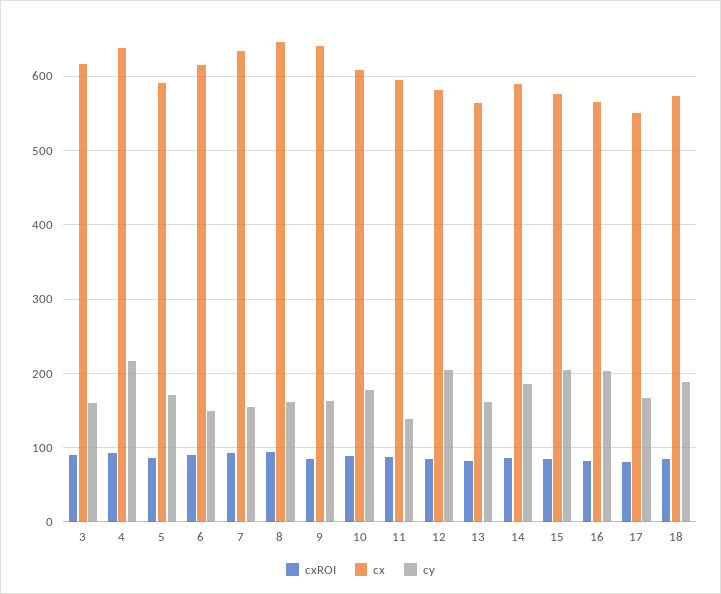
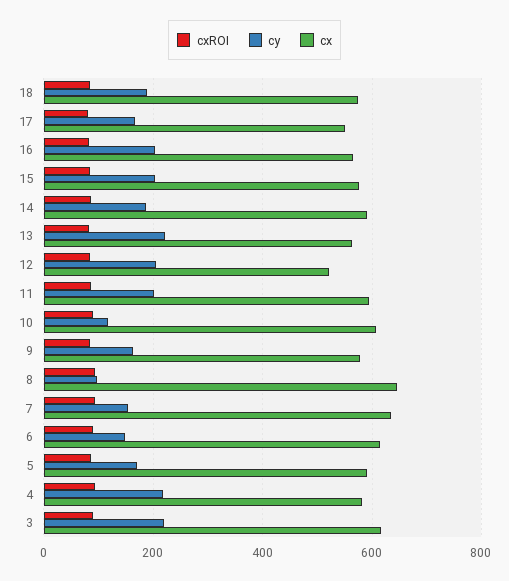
cy, 3: 160 -> 220
cx, 4: 640 -> 580
cy, 8: 160 -> 100
cx, 9: 640 -> 580
cy, 10: 180 -> 120
cy, 11: 140 -> 200
cx, 12: 580 -> 520
cy, 13: 160 -> 220

